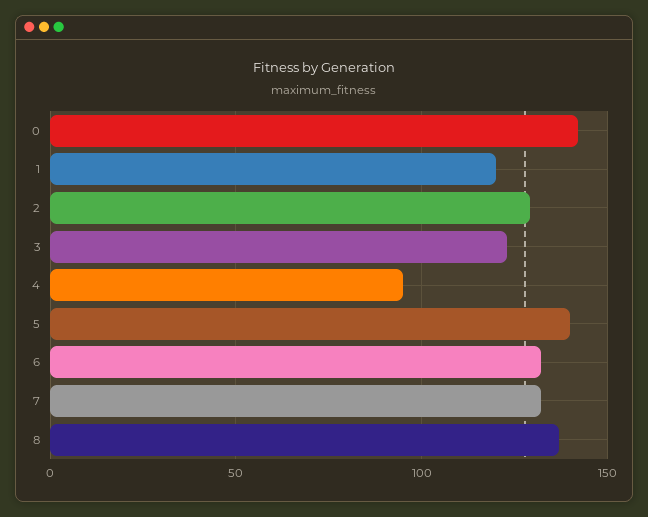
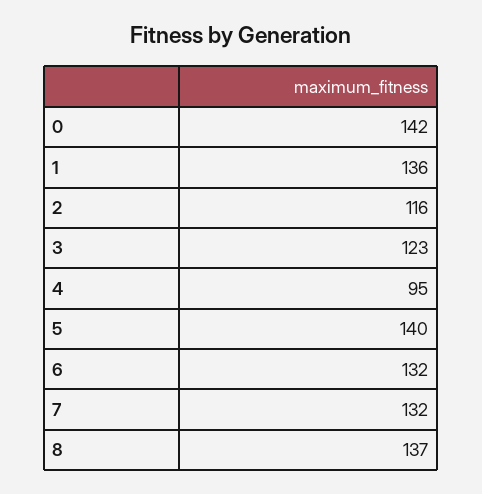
1: 120 -> 136
2: 130 -> 116

